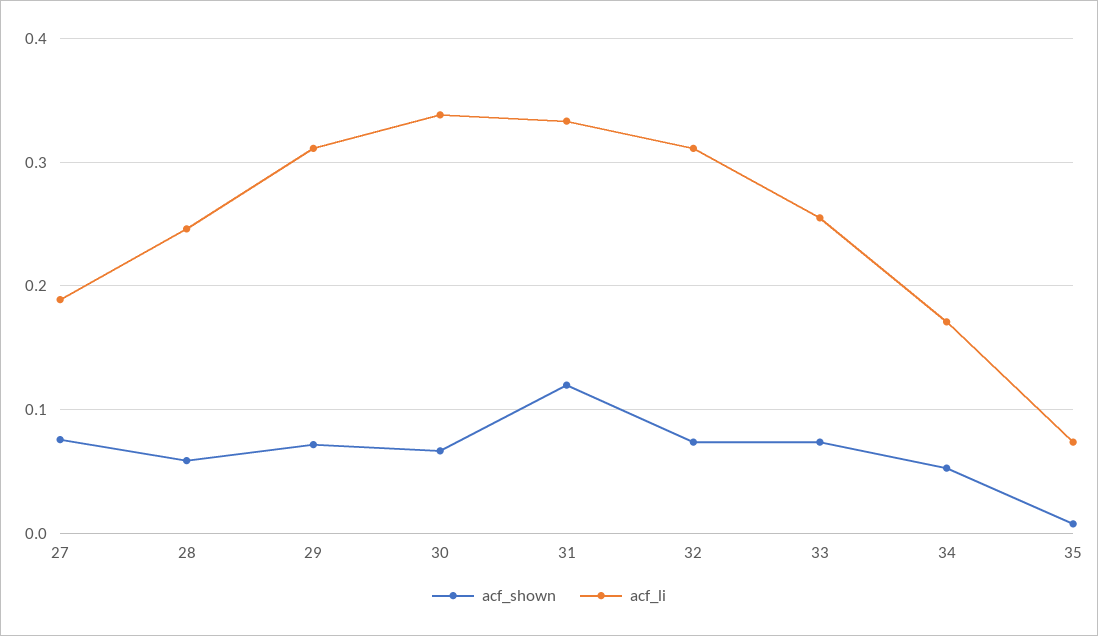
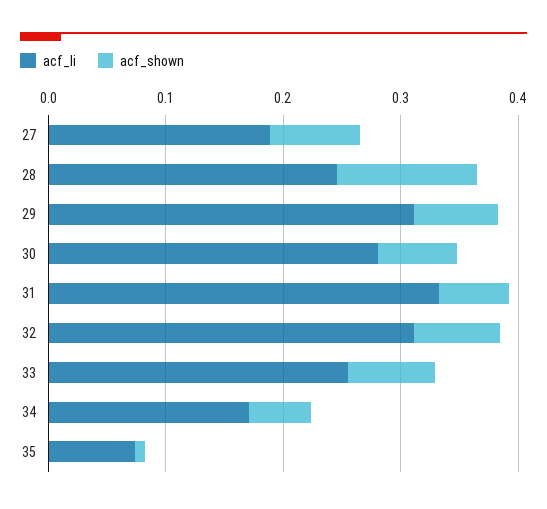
acf_shown, 28: 0.06 -> 0.12
acf_li, 30: 0.34 -> 0.28
acf_shown, 31: 0.12 -> 0.06

